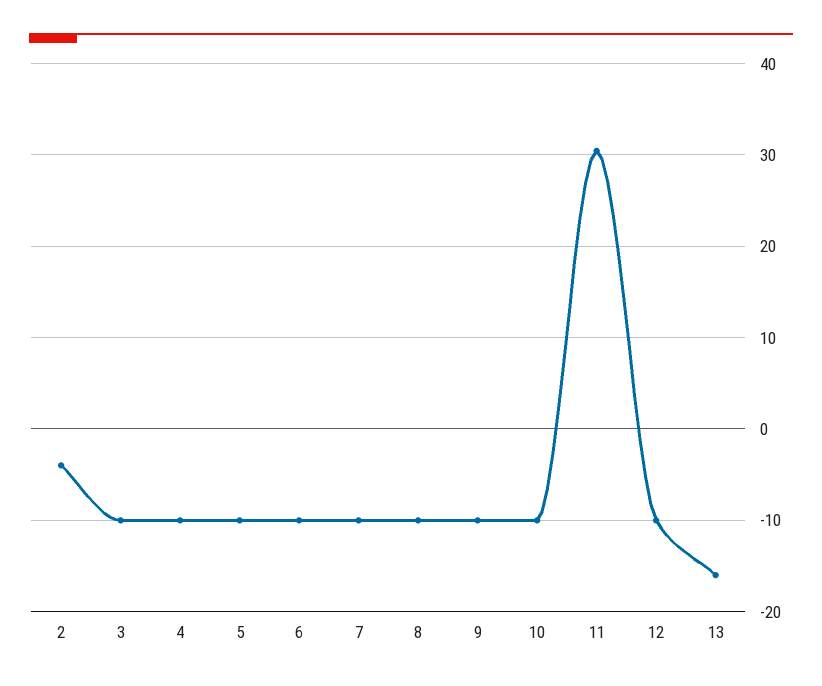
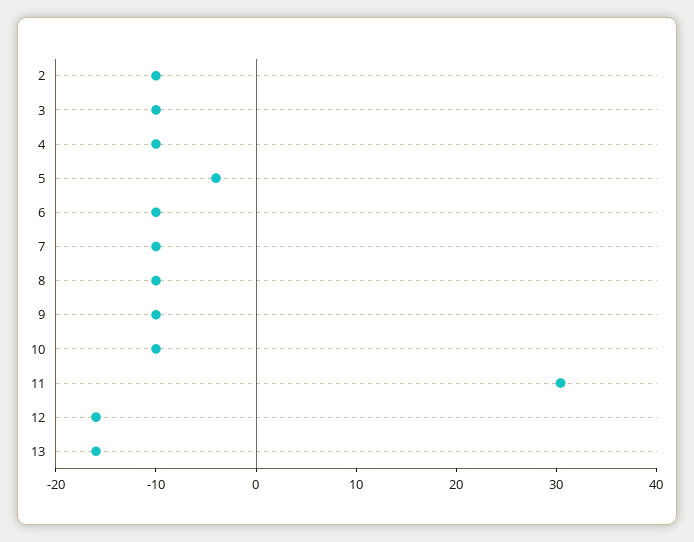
2: -4 -> -10
5: -10 -> -4
12: -10 -> -16

